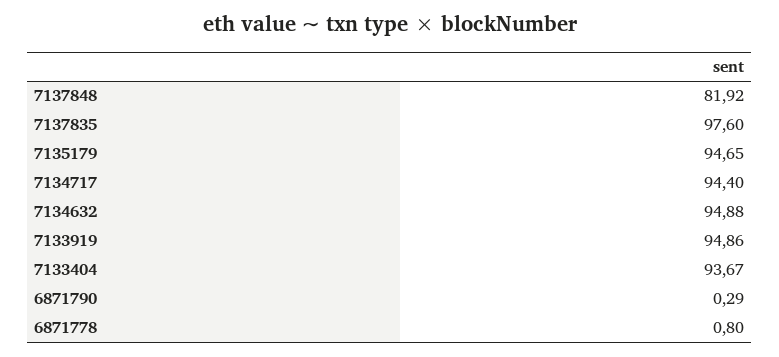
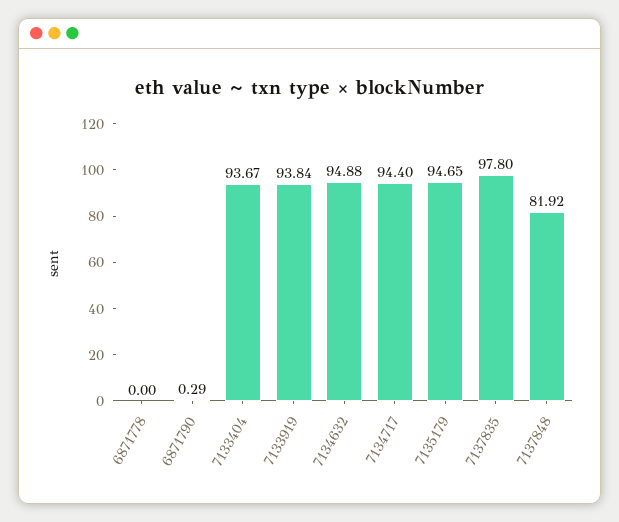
7137835: 97.6 -> 97.8
7133919: 94.86 -> 93.84
6871778: 0.8 -> 0

